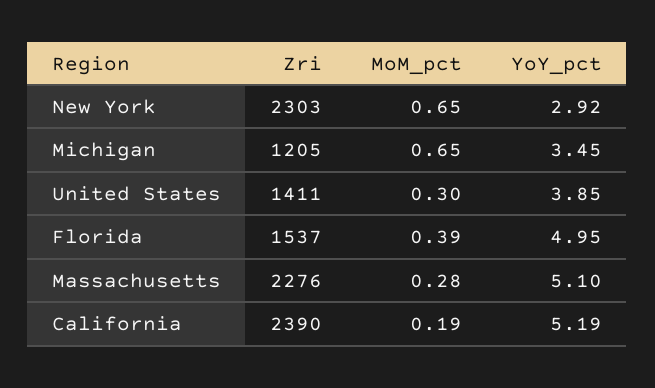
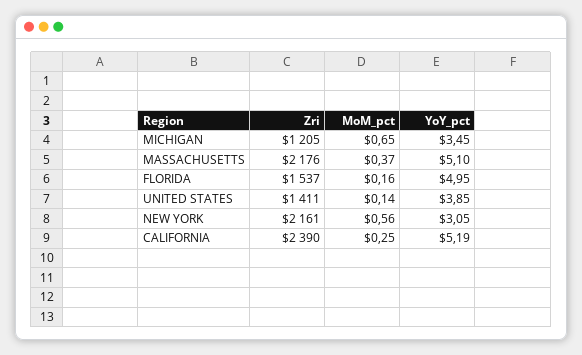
Zri, New York: 2303 -> 2161
MoM_pct, New York: 0.65 -> 0.56
YoY_pct, New York: 2.92 -> 3.05
MoM_pct, United States: 0.3 -> 0.14
MoM_pct, Florida: 0.39 -> 0.16
Zri, Massachusetts: 2276 -> 2176
MoM_pct, Massachusetts: 0.28 -> 0.37
MoM_pct, California: 0.19 -> 0.25

